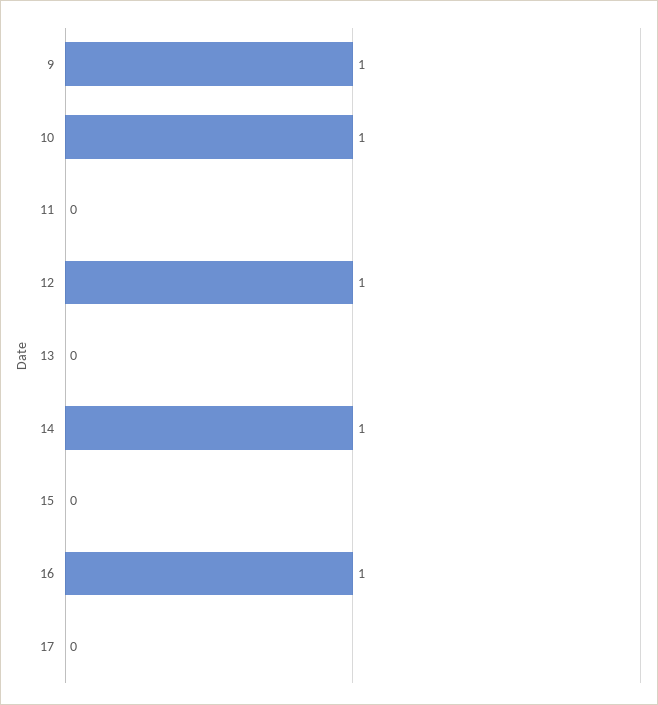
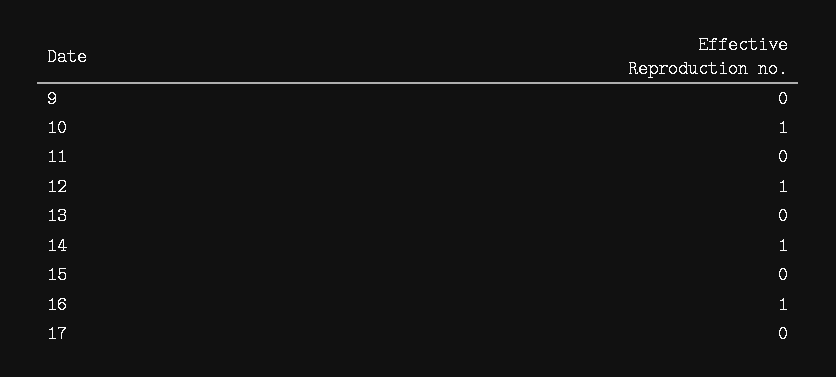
9: 1 -> 0

